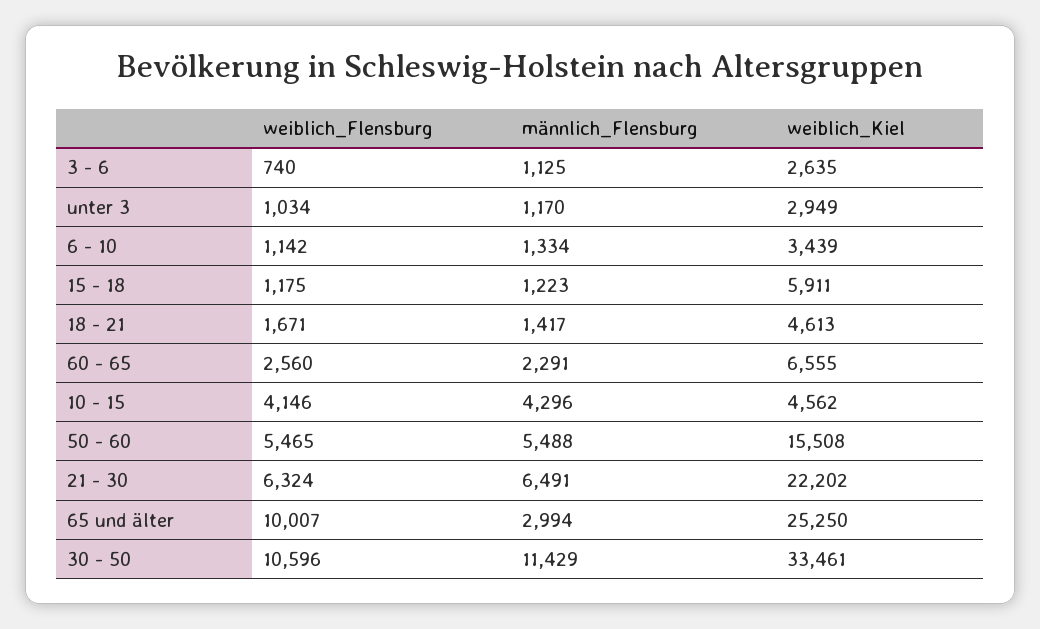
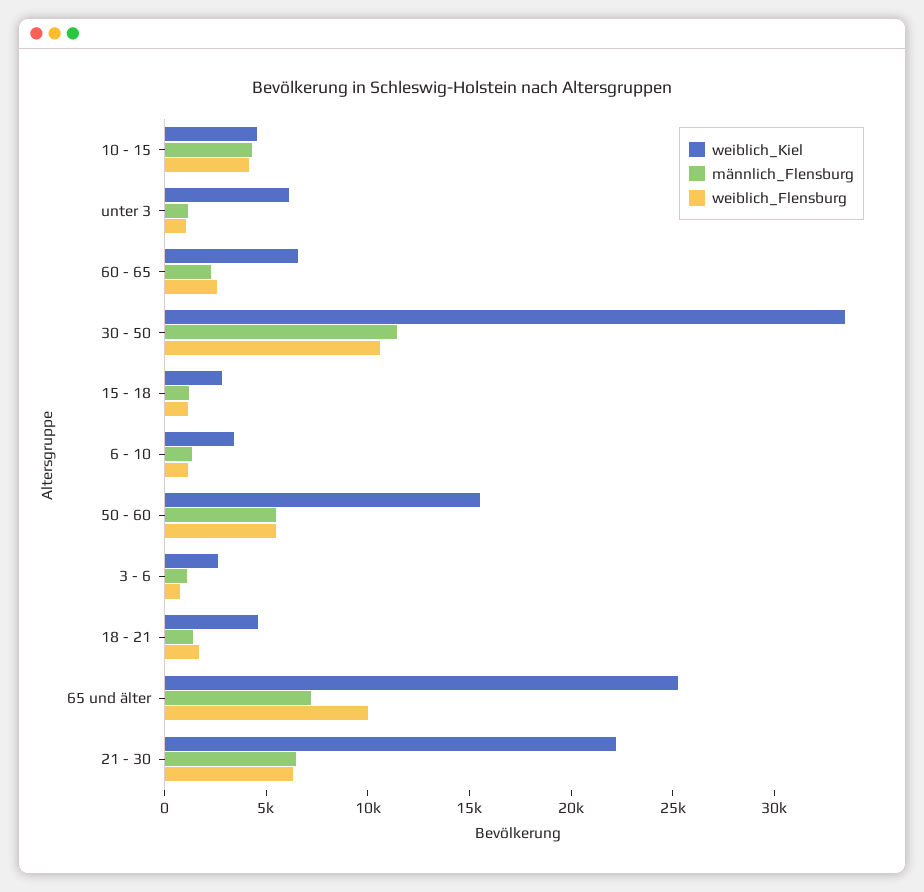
weiblich_Kiel, unter 3: 2949 -> 6000
weiblich_Kiel, 15 - 18: 5911 -> 3000
männlich_Flensburg, 65 und älter: 2994 -> 7000

